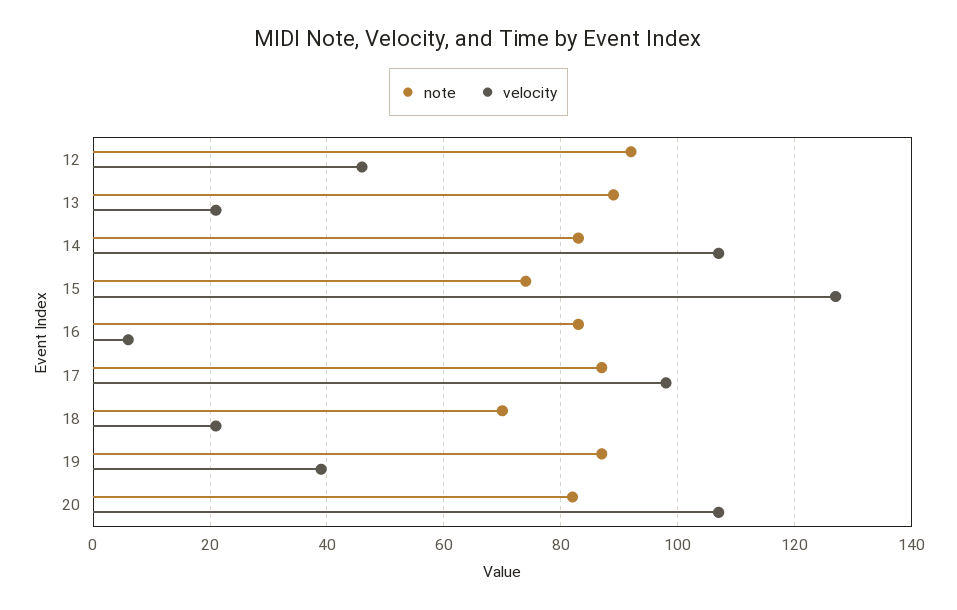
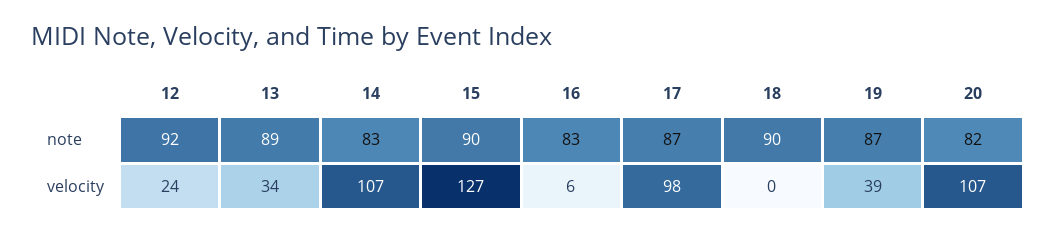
velocity, 12: 45 -> 24
velocity, 13: 20 -> 34
note, 15: 75 -> 90
note, 18: 70 -> 90
velocity, 18: 20 -> 0

